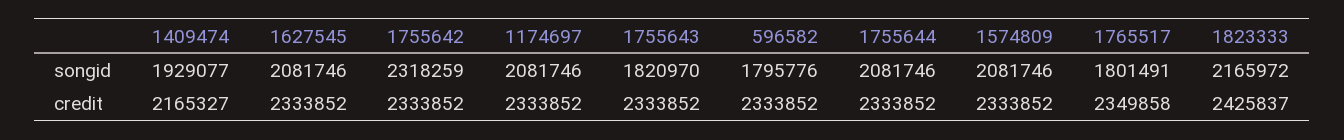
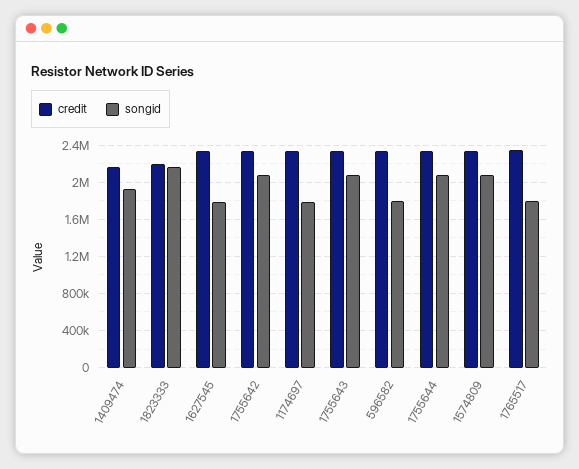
songid, 1627545: 2081746 -> 1800000
songid, 1755642: 2318259 -> 2100000
songid, 1174697: 2081746 -> 1800000
songid, 1755643: 1820970 -> 2100000
credit, 1823333: 2425837 -> 2200000

